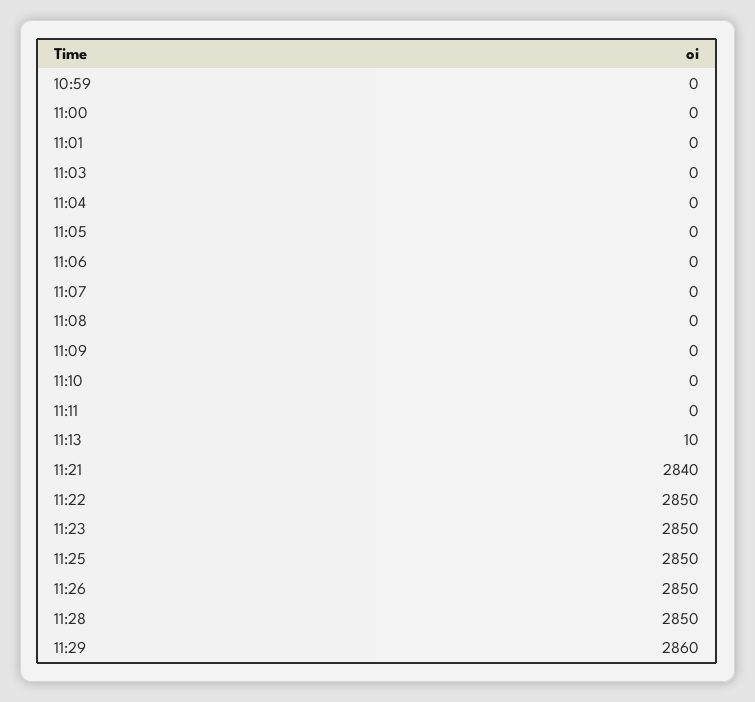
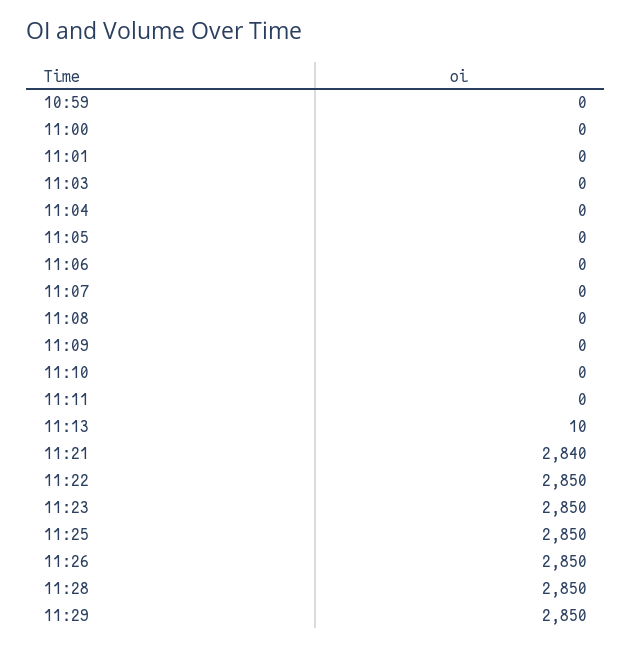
11:29: 2860 -> 2850

